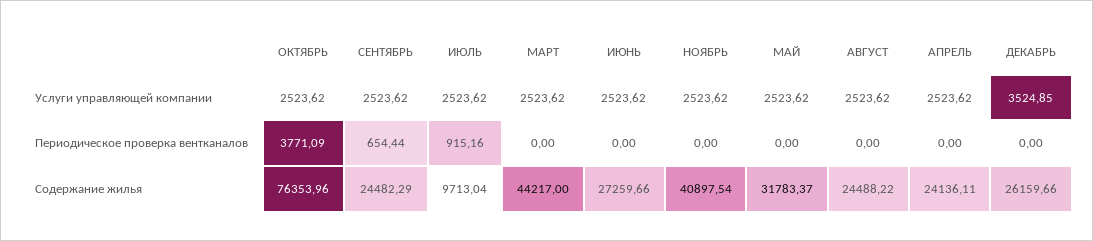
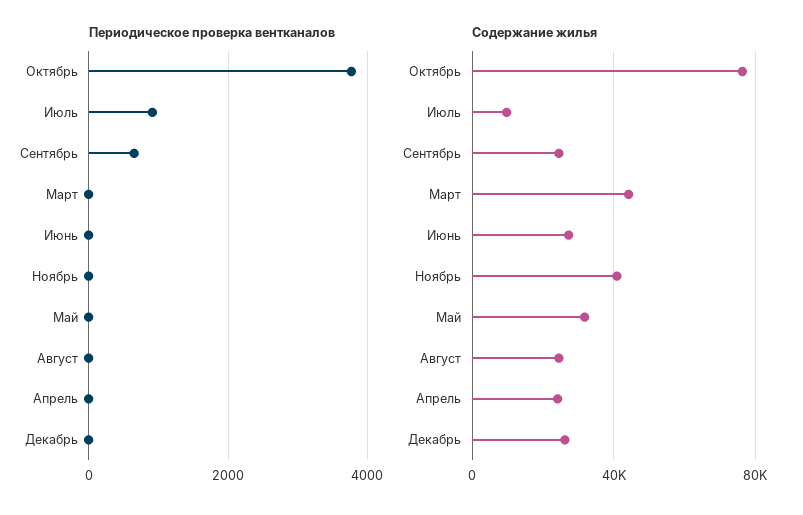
Услуги управляющей компании, ОКТЯБРЬ: 2523.62 -> none
Услуги управляющей компании, СЕНТЯБРЬ: 2523.62 -> none
Услуги управляющей компании, ИЮЛЬ: 2523.62 -> none
Услуги управляющей компании, МАРТ: 2523.62 -> none
Услуги управляющей компании, ИЮНЬ: 2523.62 -> none
Услуги управляющей компании, НОЯБРЬ: 2523.62 -> none
Услуги управляющей компании, МАЙ: 2523.62 -> none
Услуги управляющей компании, АВГУСТ: 2523.62 -> none
Услуги управляющей компании, АПРЕЛЬ: 2523.62 -> none
Услуги управляющей компании, ДЕКАБРЬ: 3524.85 -> none

